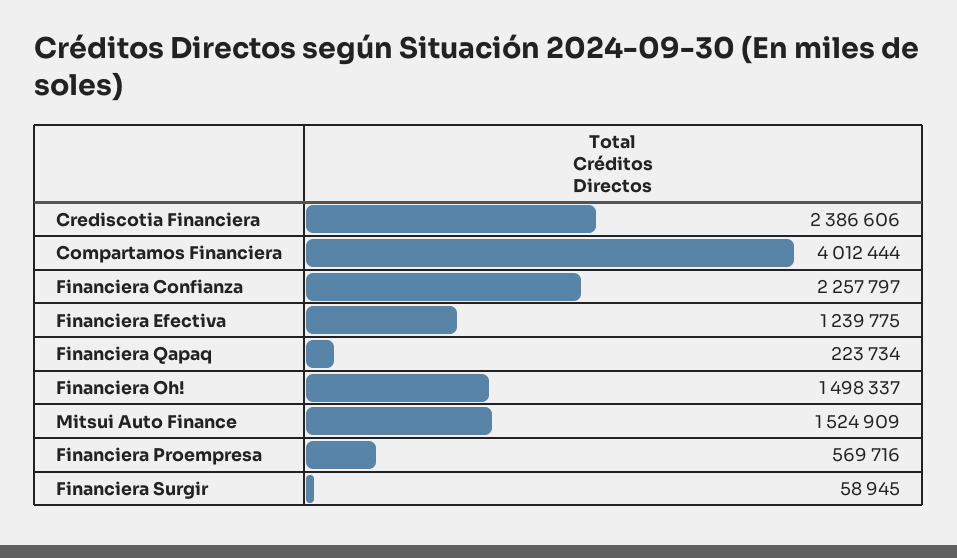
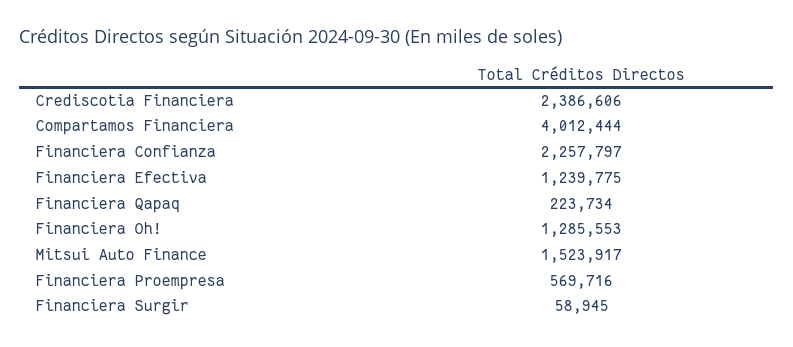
Financiera Oh!: 1498337 -> 1285553
Mitsui Auto Finance: 1524909 -> 1523917

